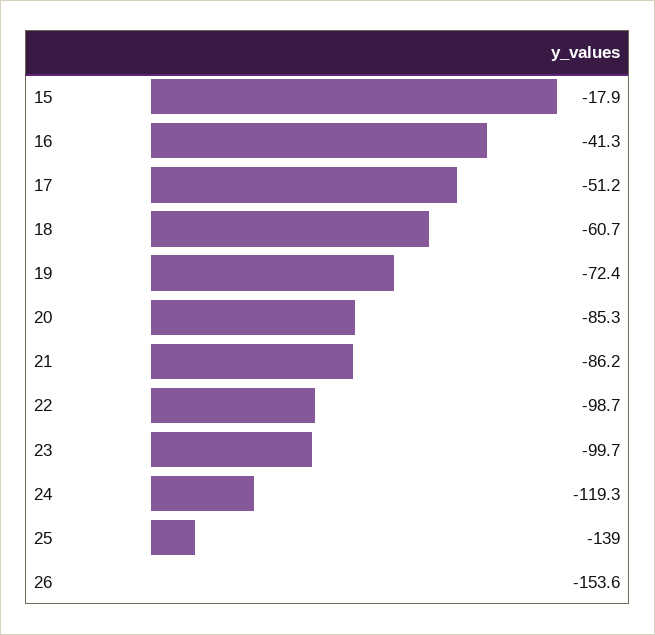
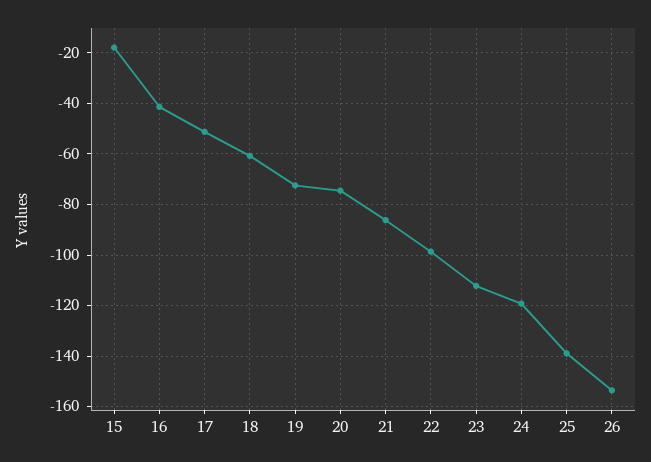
20: -85.3 -> -75
23: -99.7 -> -112.5

